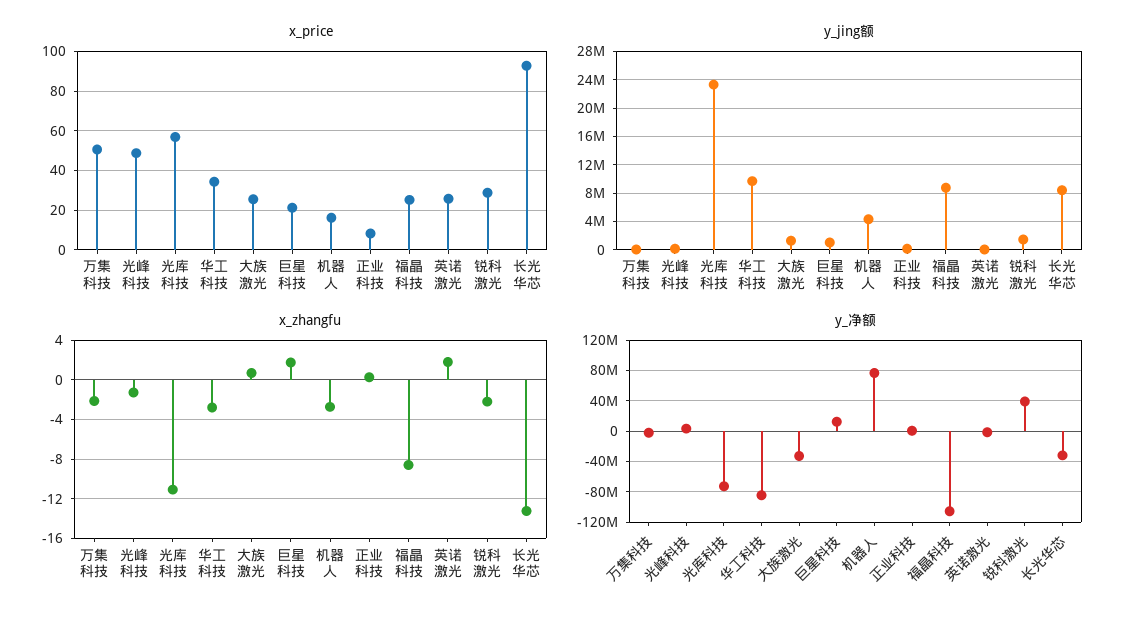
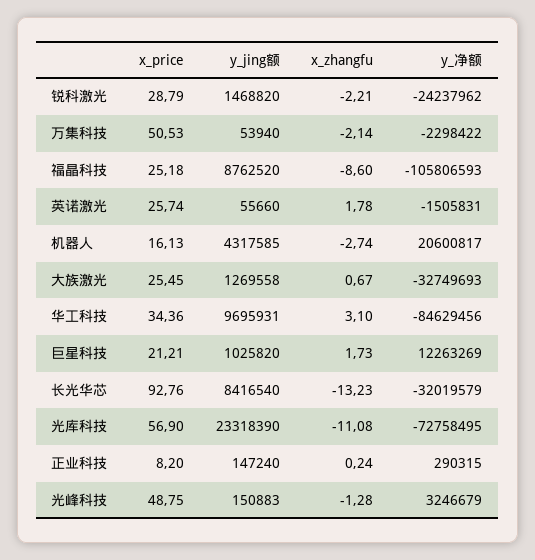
x_zhangfu, 华工科技: -3 -> 3.1
y_净额, 机器人: 80000000 -> 20600817
y_净额, 锐科激光: 40000000 -> -24237962

